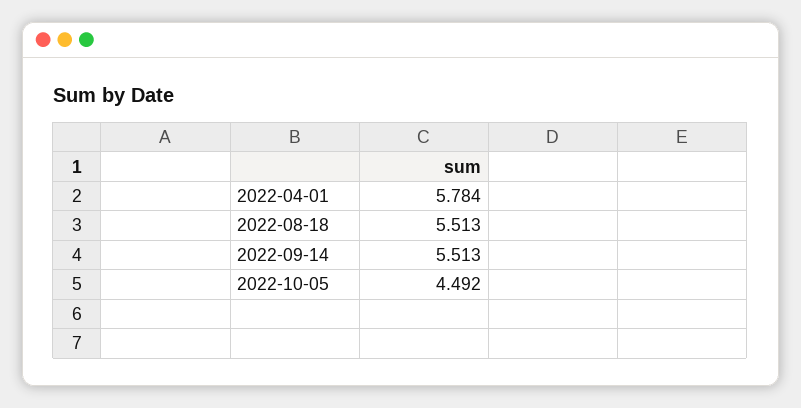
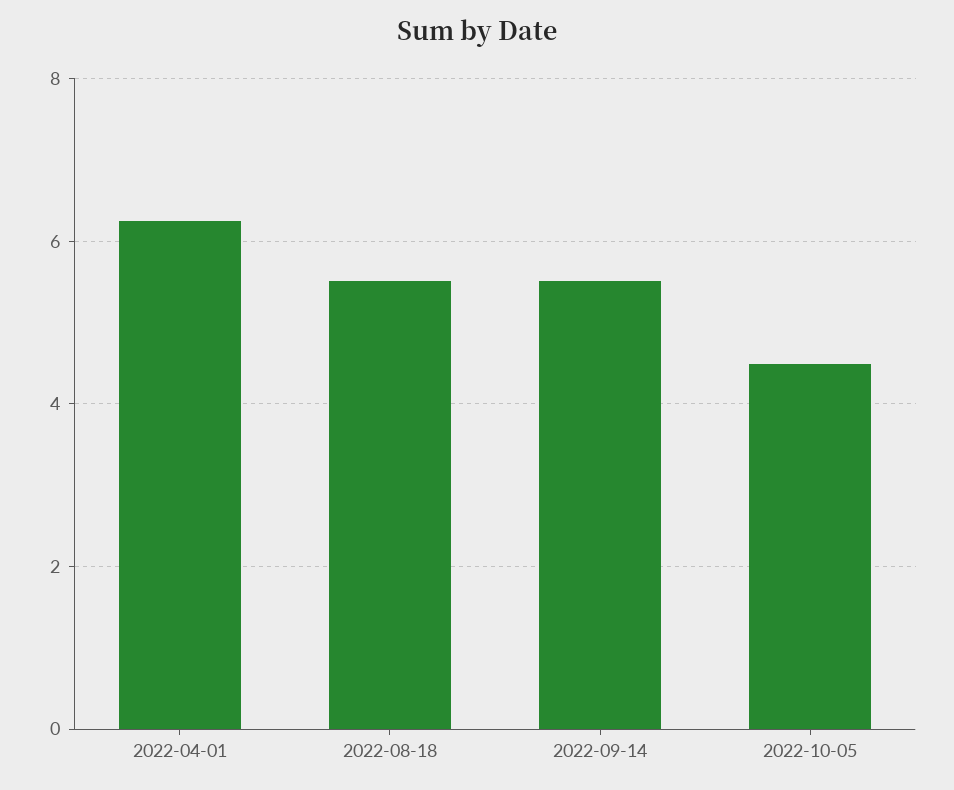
2022-04-01: 5.784 -> 6.2

